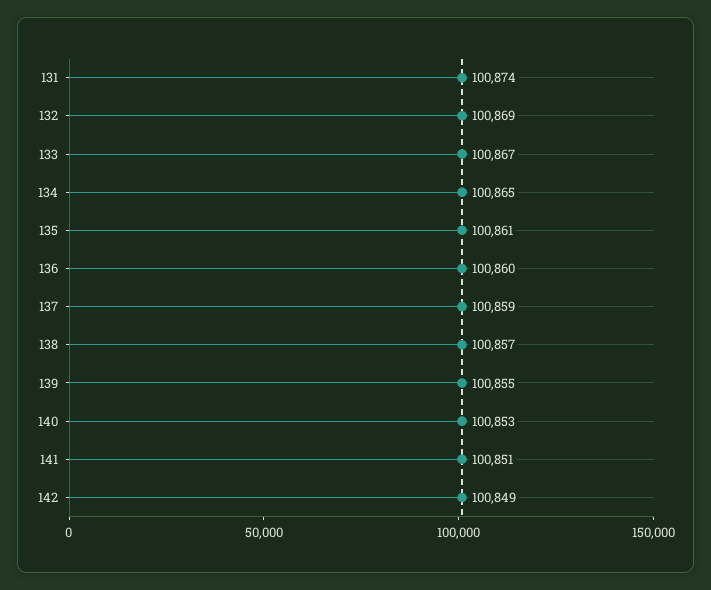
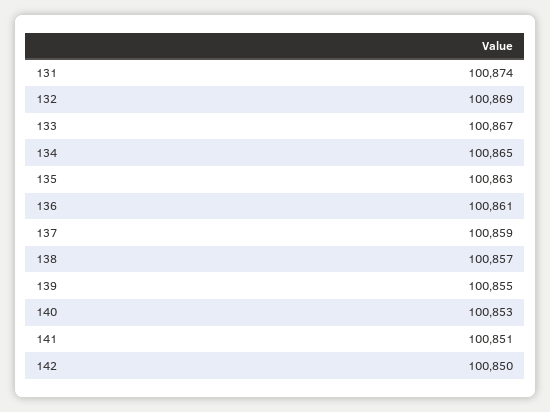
135: 100861 -> 100863
136: 100860 -> 100861
142: 100849 -> 100850

